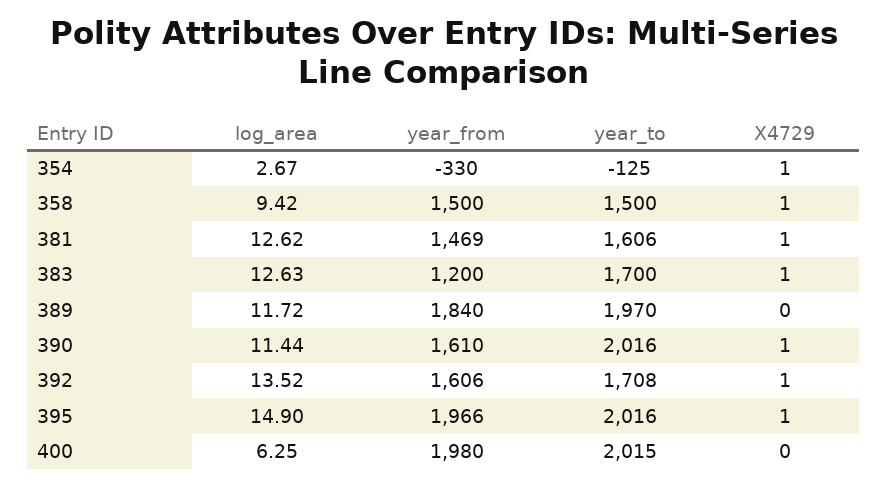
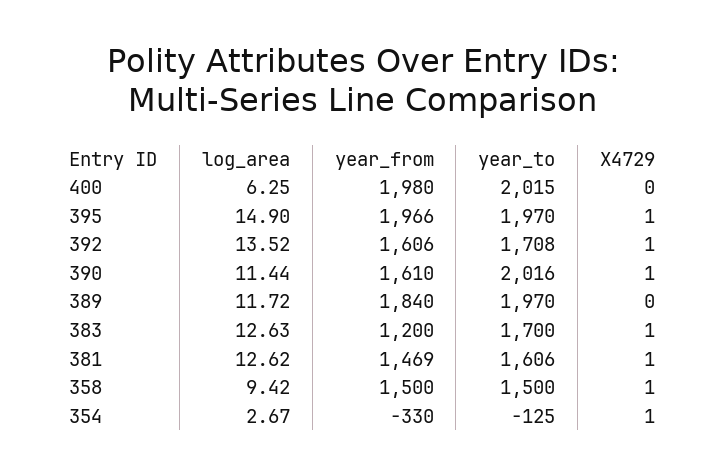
year_to, 395: 2016 -> 1970

